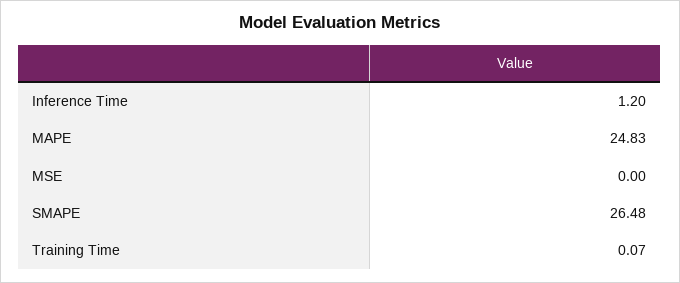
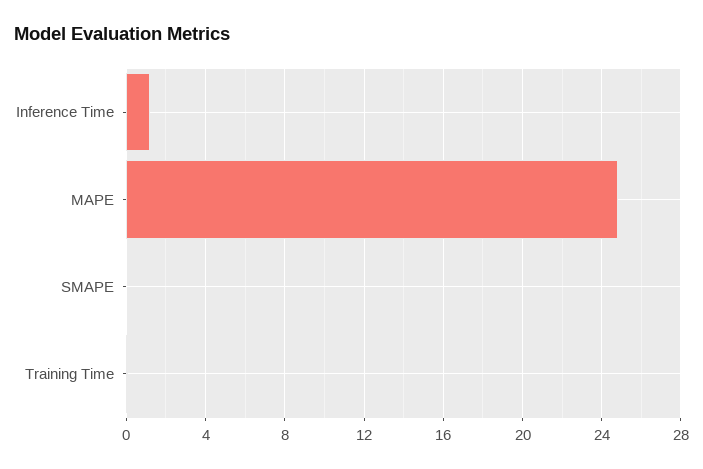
MSE: 0 -> none
SMAPE: 26.48 -> 0

